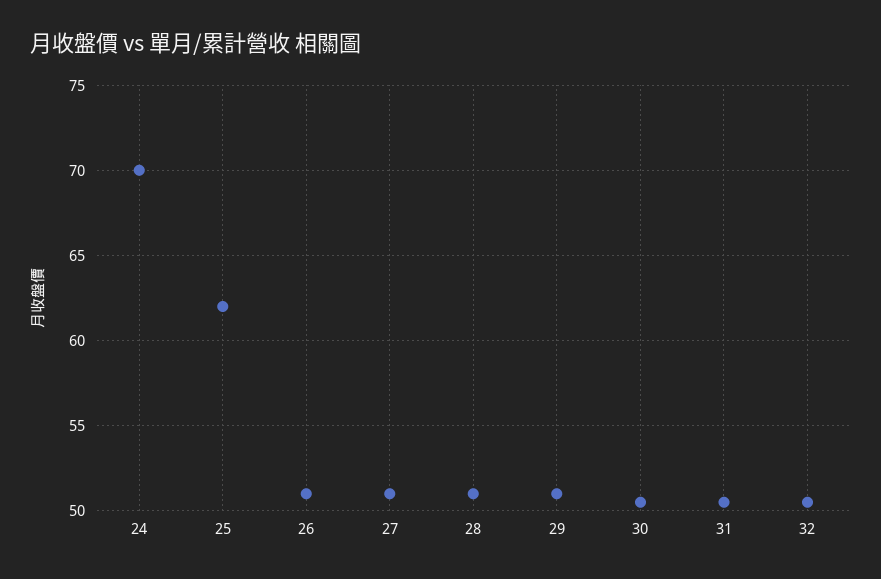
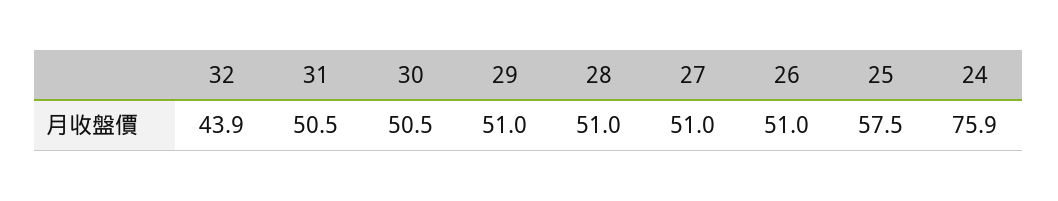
24: 70 -> 75.9
25: 62 -> 57.5
32: 50.5 -> 43.9

